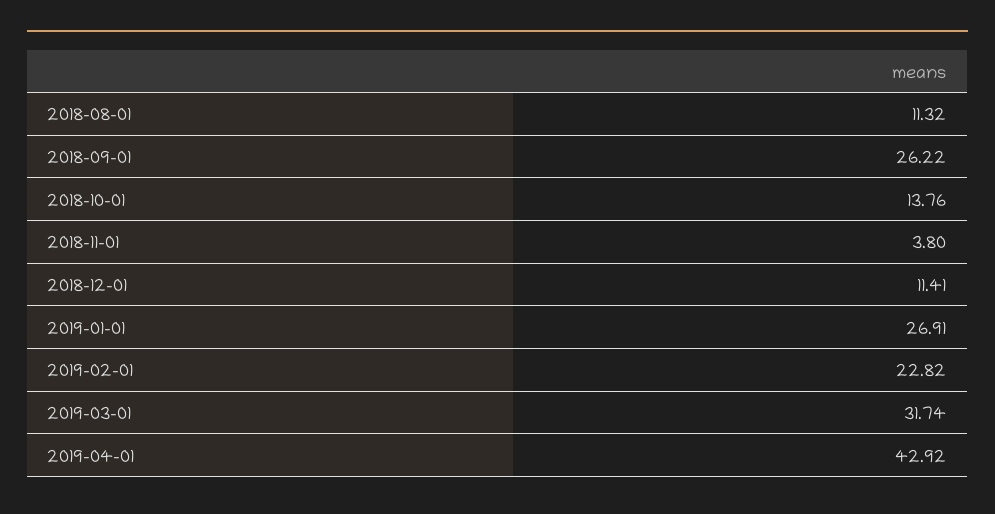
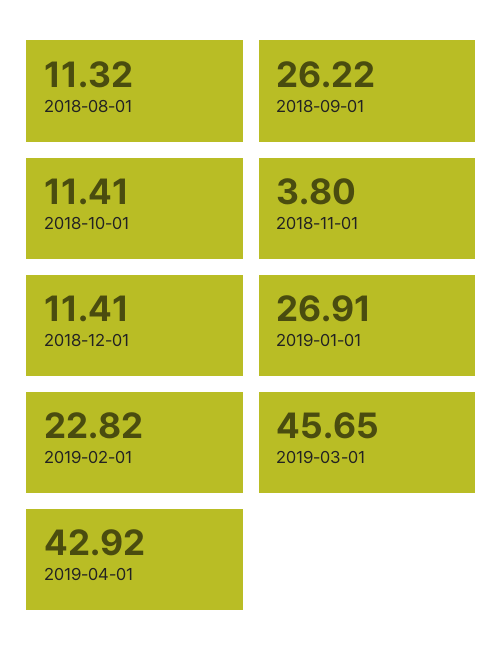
2018-10-01: 13.76 -> 11.41
2019-03-01: 31.74 -> 45.65

